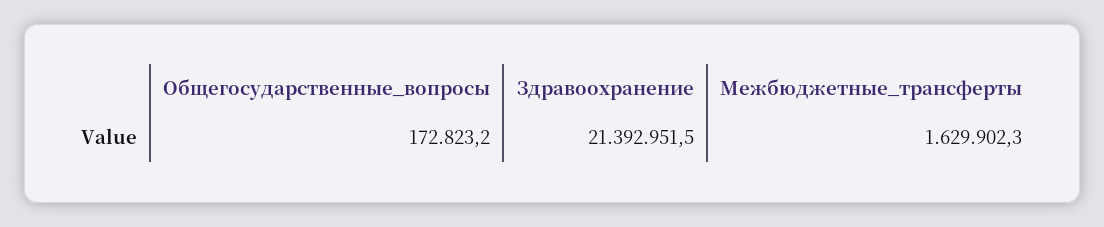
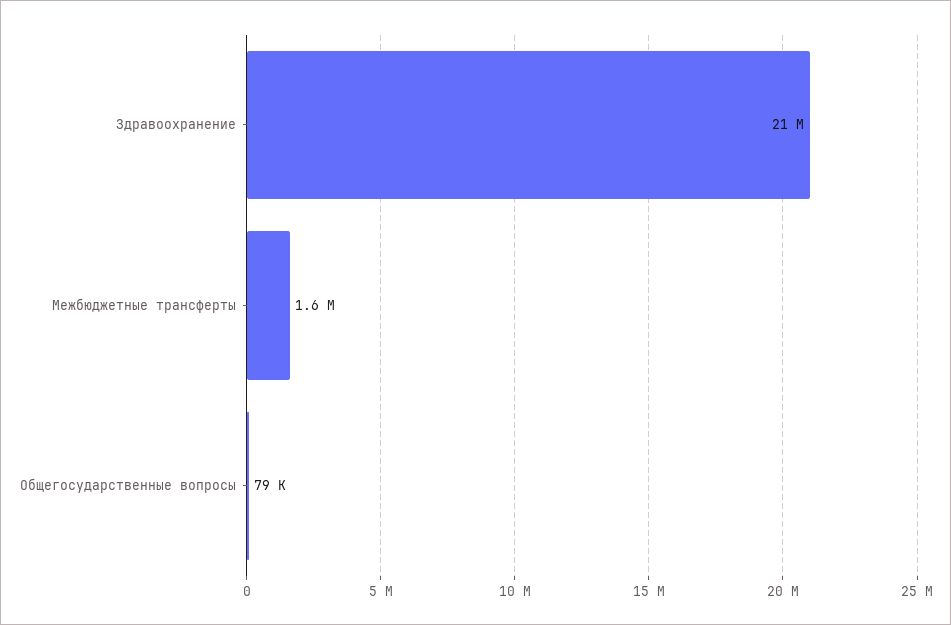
Общегосударственные_вопросы: 172823.2 -> 79000

